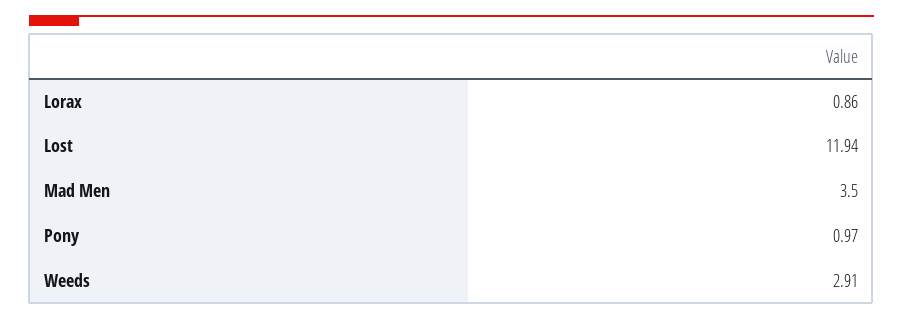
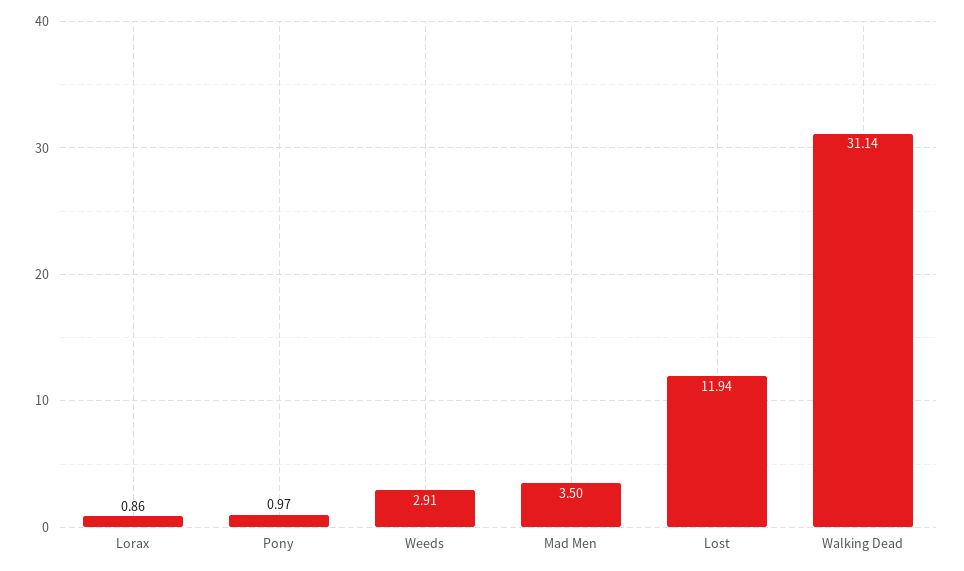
Walking Dead: none -> 31.14

